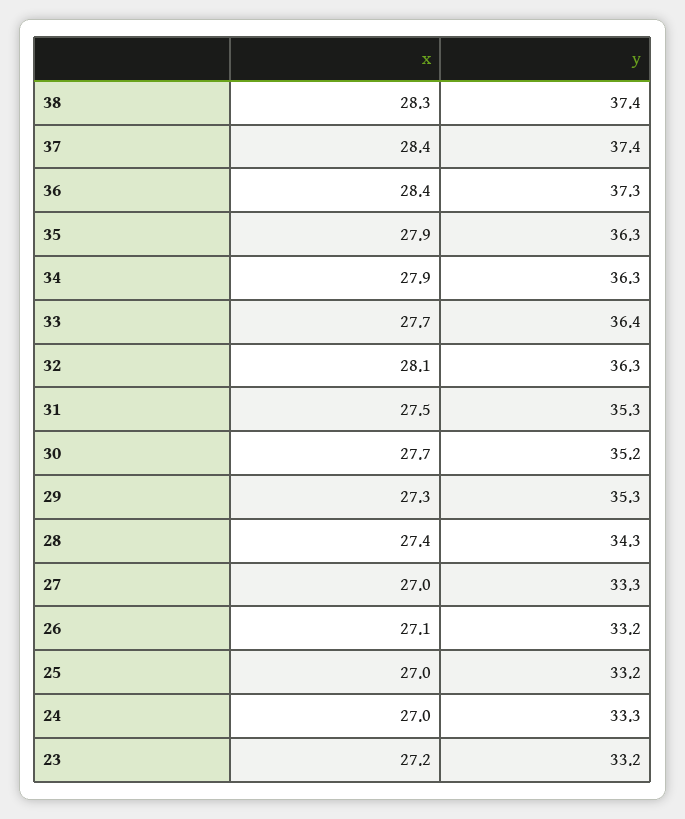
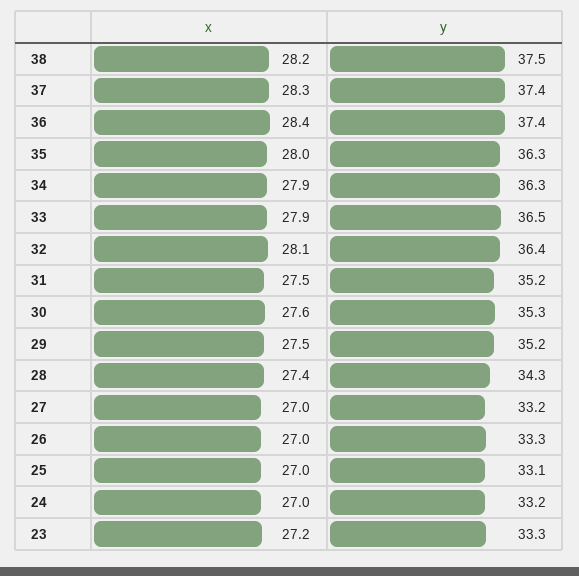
x, 38: 28.3 -> 28.2
y, 38: 37.4 -> 37.5
x, 37: 28.4 -> 28.3
y, 36: 37.3 -> 37.4
x, 35: 27.9 -> 28
x, 33: 27.7 -> 27.9
y, 33: 36.4 -> 36.5
y, 32: 36.3 -> 36.4
y, 31: 35.3 -> 35.2
x, 30: 27.7 -> 27.6
y, 30: 35.2 -> 35.3
x, 29: 27.3 -> 27.5
y, 29: 35.3 -> 35.2
y, 27: 33.3 -> 33.2
x, 26: 27.1 -> 27
y, 26: 33.2 -> 33.3
y, 25: 33.2 -> 33.1
y, 24: 33.3 -> 33.2
y, 23: 33.2 -> 33.3

